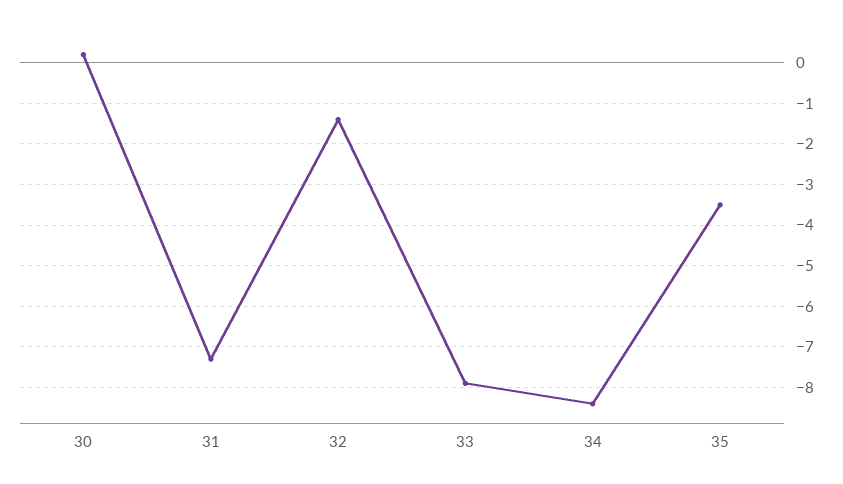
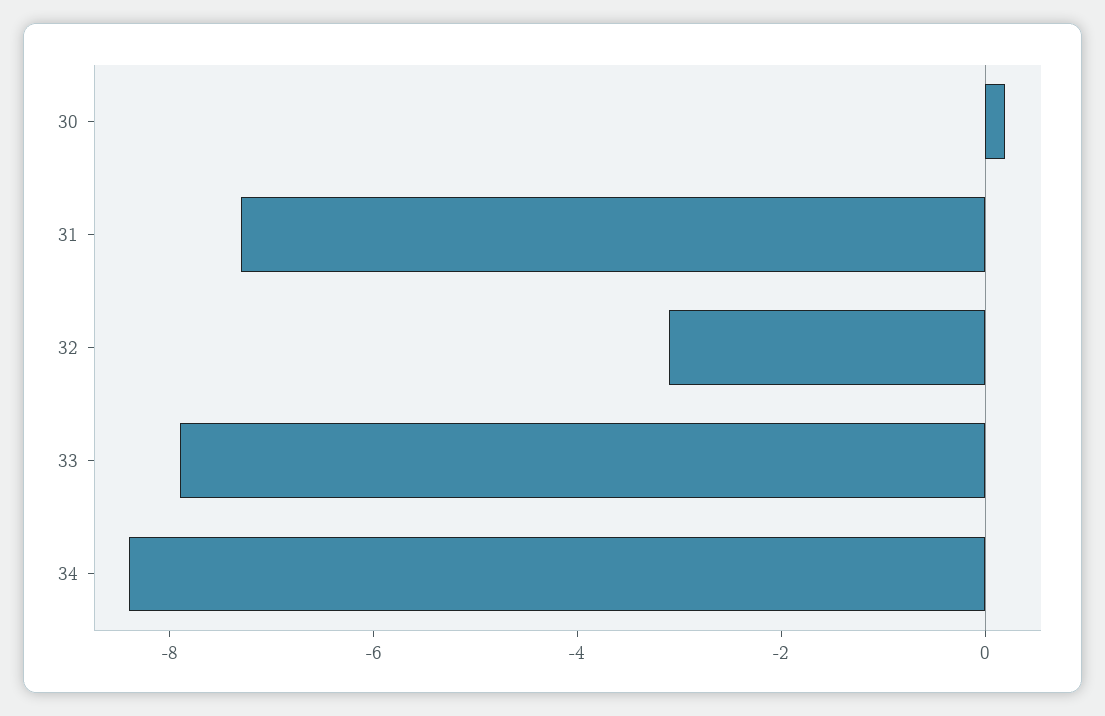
32: -1.5 -> -3
35: -3.5 -> none

